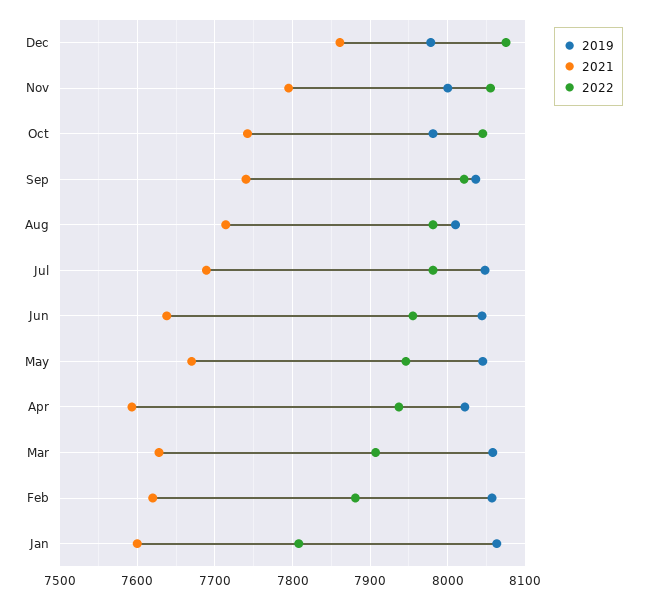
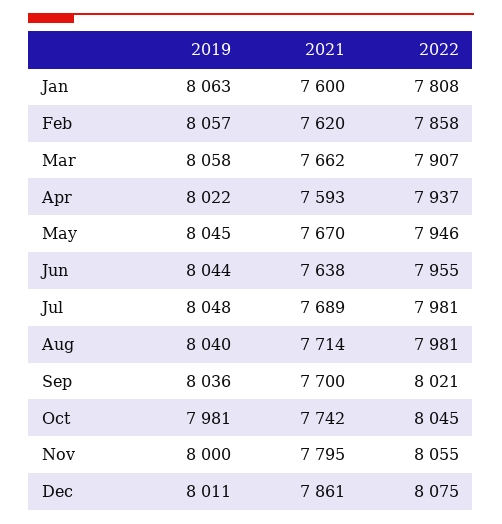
2019, Dec: 7980 -> 8011
2021, Sep: 7740 -> 7700
2019, Aug: 8010 -> 8040
2021, Mar: 7630 -> 7662
2022, Feb: 7880 -> 7858

